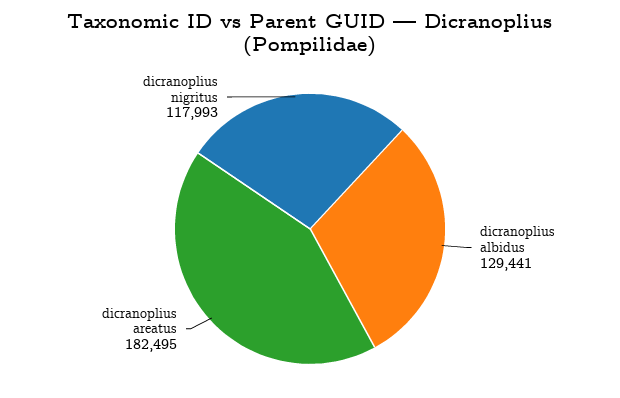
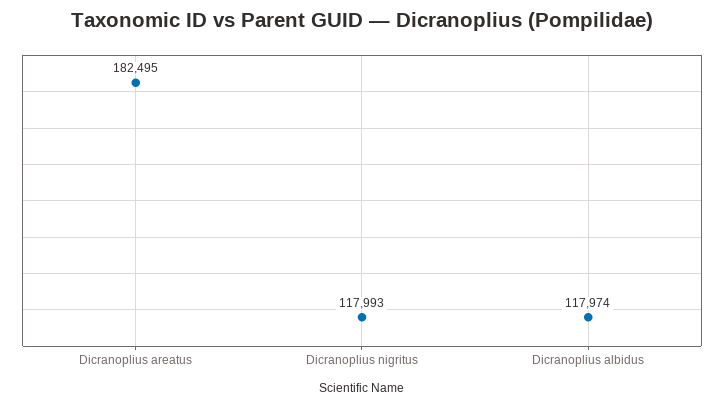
dicranoplius albidus: 129441 -> 117974

